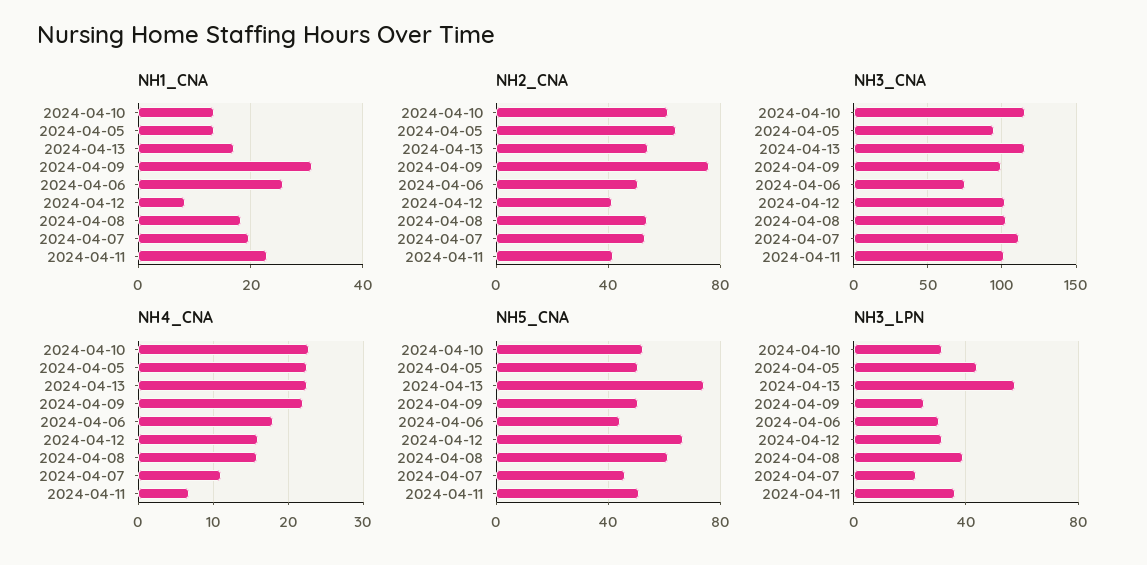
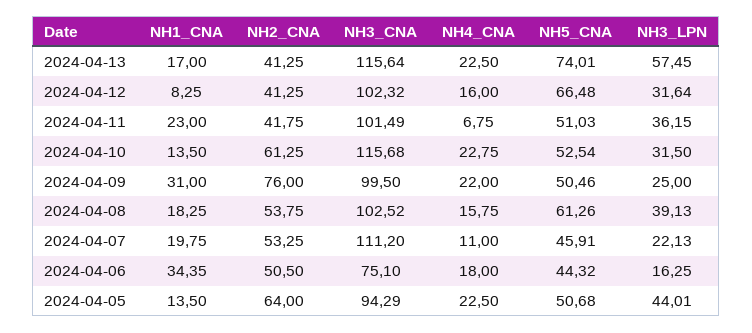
NH1_CNA, 2024-04-06: 26 -> 34.35
NH2_CNA, 2024-04-13: 55 -> 41.25
NH3_LPN, 2024-04-06: 30 -> 16.25

